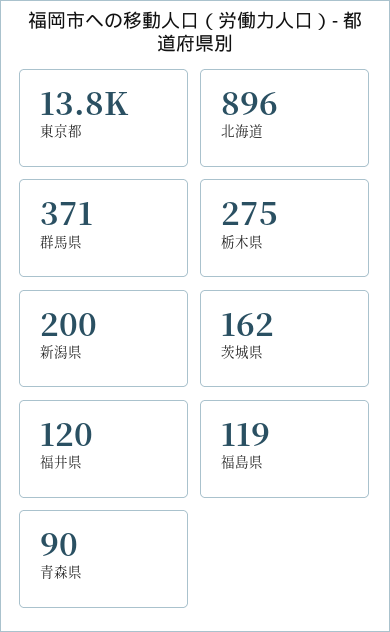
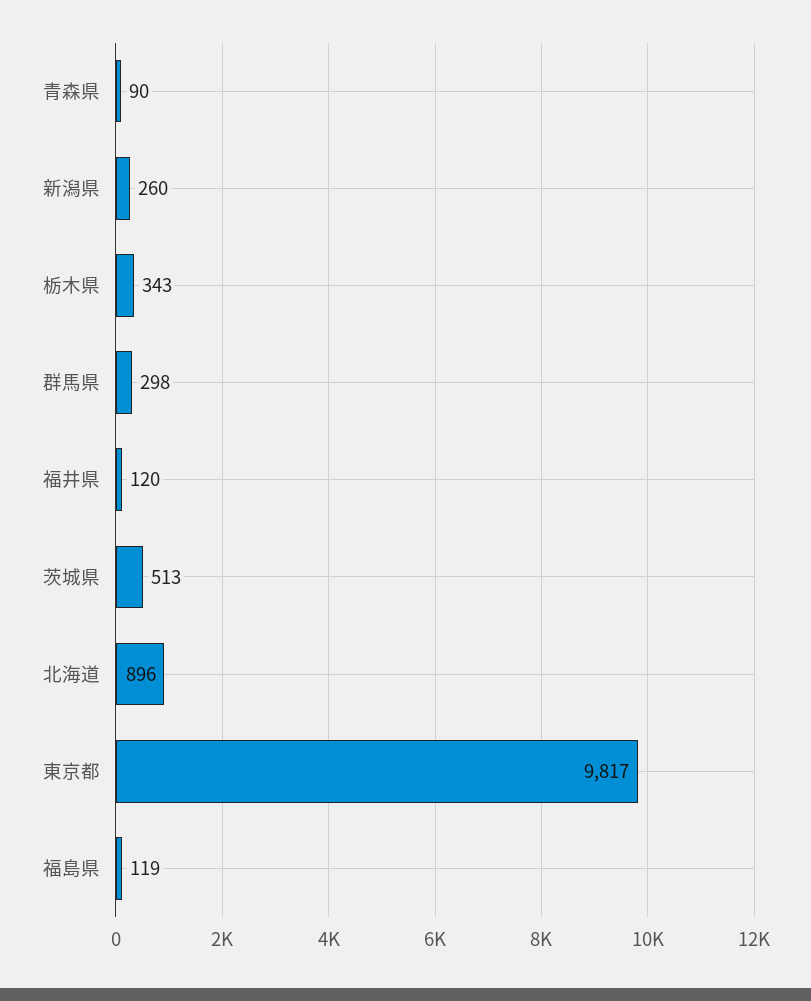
東京都: 13800 -> 9817
群馬県: 371 -> 298
栃木県: 275 -> 343
新潟県: 200 -> 260
茨城県: 162 -> 513

